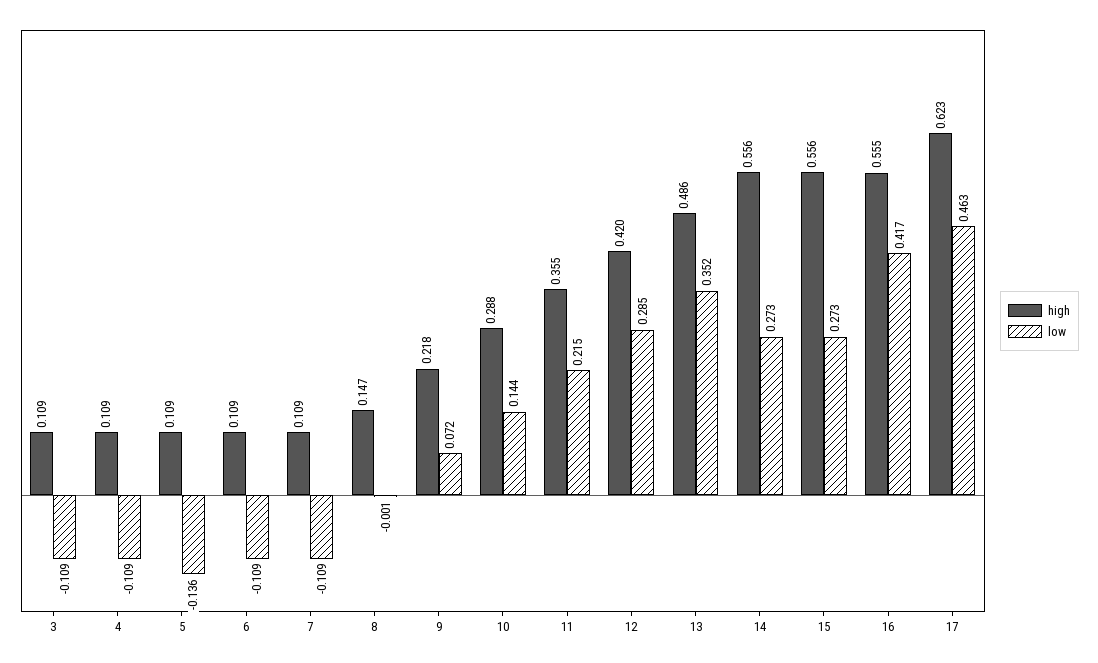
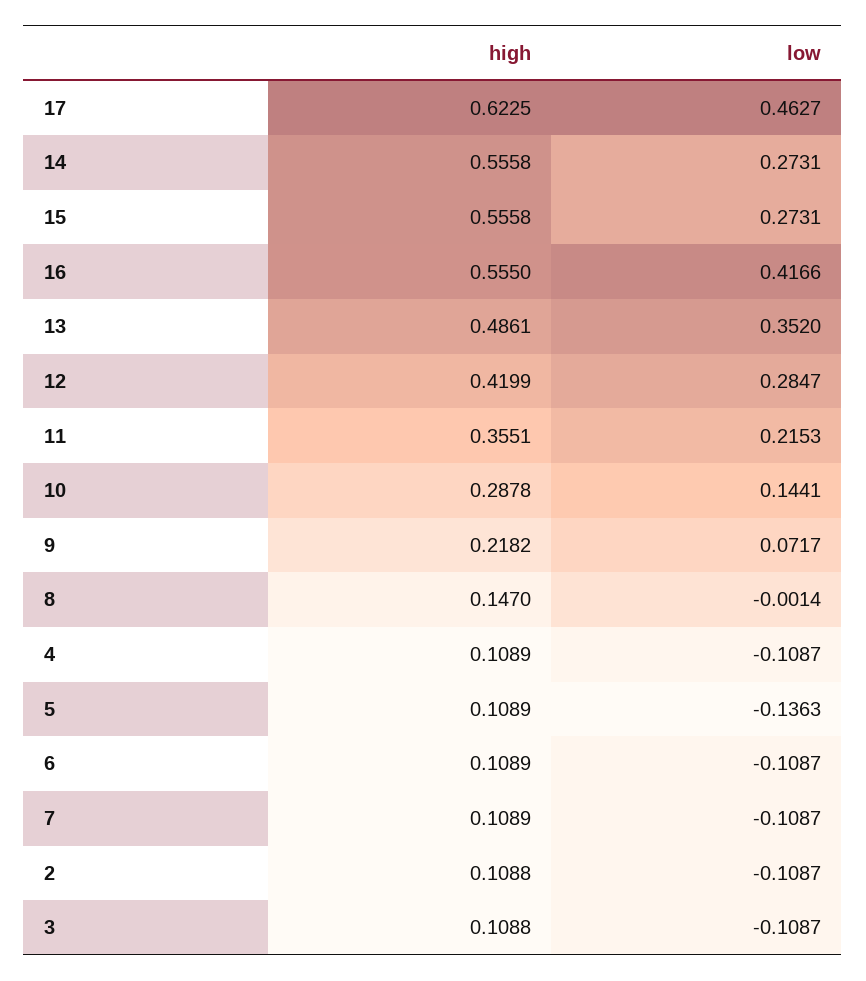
high, 2: none -> 0.1088
low, 2: none -> -0.1087

